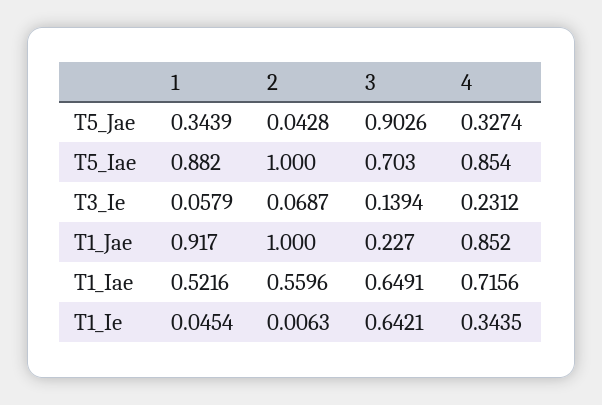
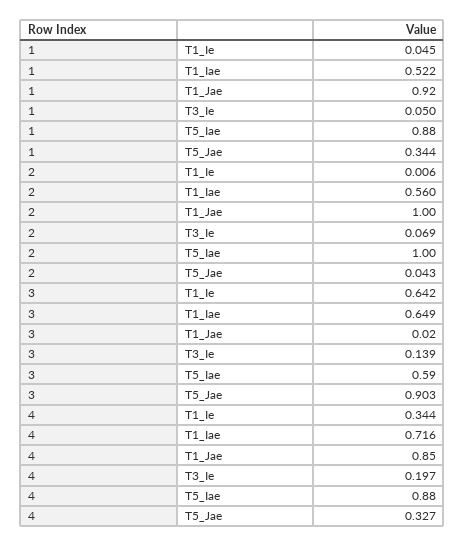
3, T5_Iae: 0.703 -> 0.59
4, T5_Iae: 0.854 -> 0.88
1, T3_Ie: 0.0579 -> 0.05
4, T3_Ie: 0.2312 -> 0.197
3, T1_Jae: 0.227 -> 0.02

